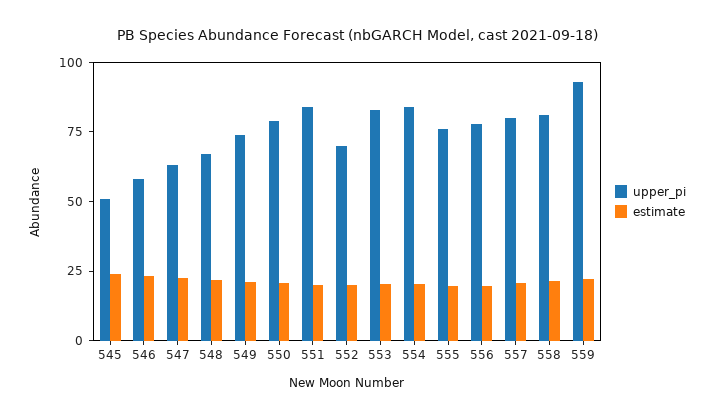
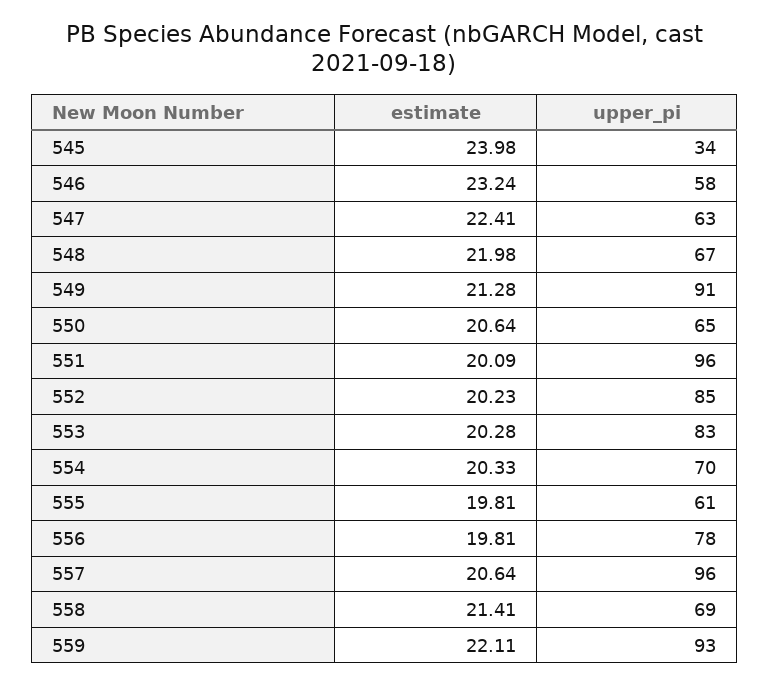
upper_pi, 545: 50 -> 34
upper_pi, 549: 75 -> 91
upper_pi, 550: 80 -> 65
upper_pi, 551: 85 -> 96
upper_pi, 552: 70 -> 85
upper_pi, 554: 85 -> 70
upper_pi, 555: 75 -> 61
upper_pi, 557: 80 -> 96
upper_pi, 558: 80 -> 69

